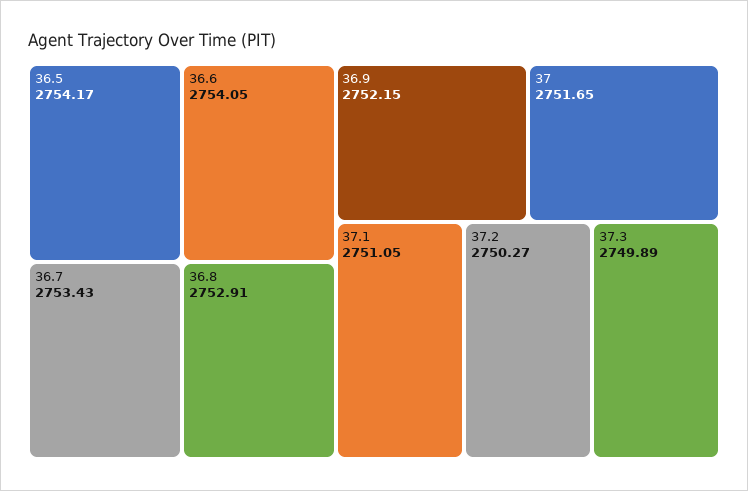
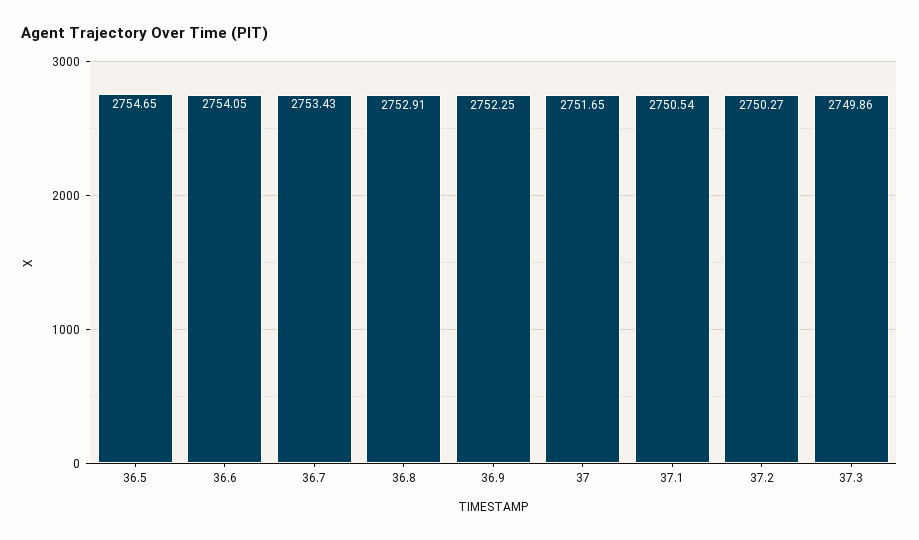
36.5: 2754.17 -> 2754.65
36.9: 2752.15 -> 2752.25
37.1: 2751.05 -> 2750.54
37.3: 2749.89 -> 2749.86

